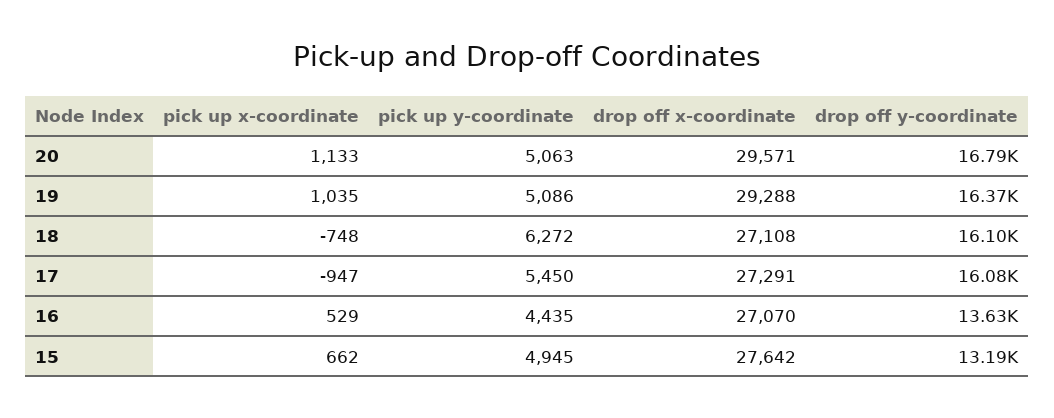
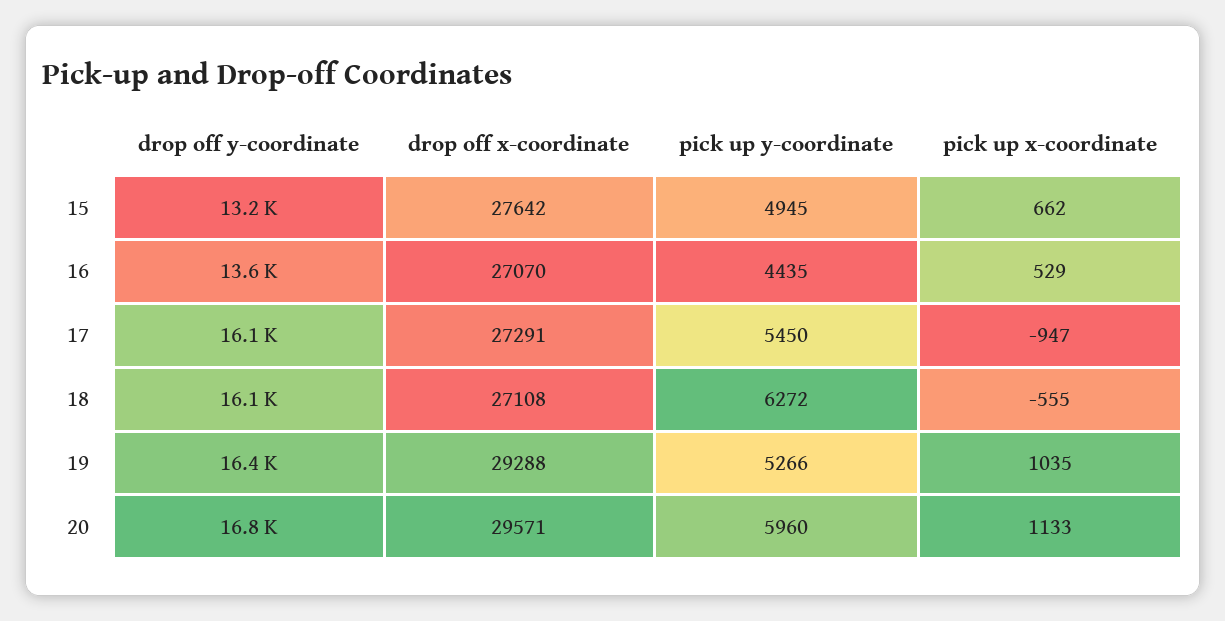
pick up y-coordinate, 20: 5063 -> 5960
pick up y-coordinate, 19: 5086 -> 5266
pick up x-coordinate, 18: -748 -> -555

